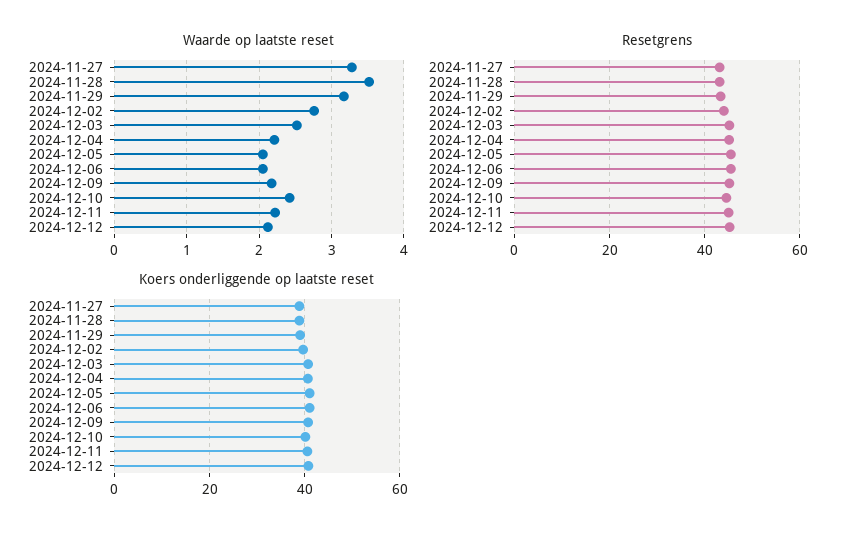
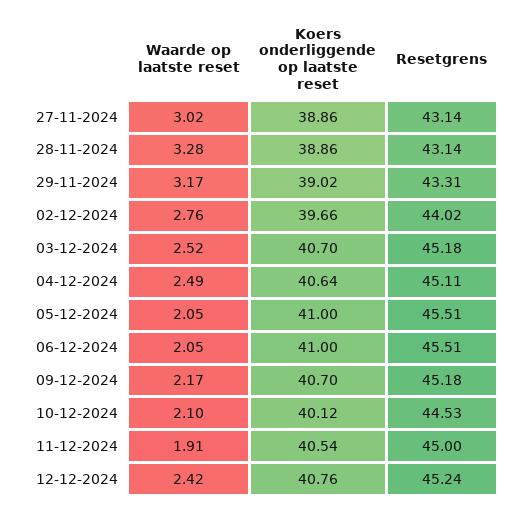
Waarde op laatste reset, 2024-11-27: 3.3 -> 3.02
Waarde op laatste reset, 2024-11-28: 3.5 -> 3.28
Waarde op laatste reset, 2024-12-04: 2.2 -> 2.49
Waarde op laatste reset, 2024-12-10: 2.4 -> 2.1
Waarde op laatste reset, 2024-12-11: 2.2 -> 1.91
Waarde op laatste reset, 2024-12-12: 2.1 -> 2.42

